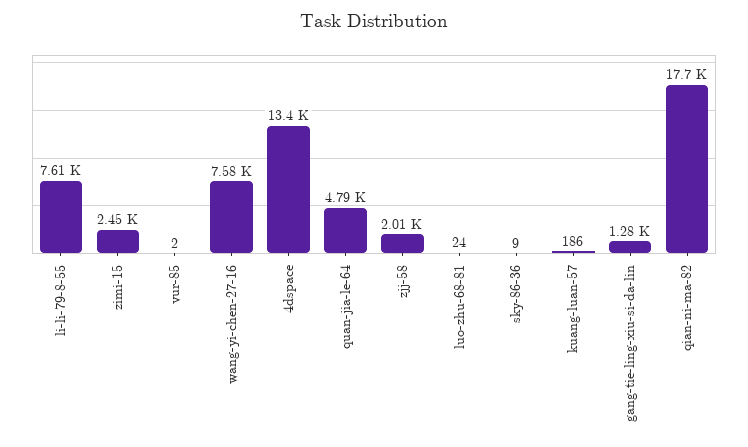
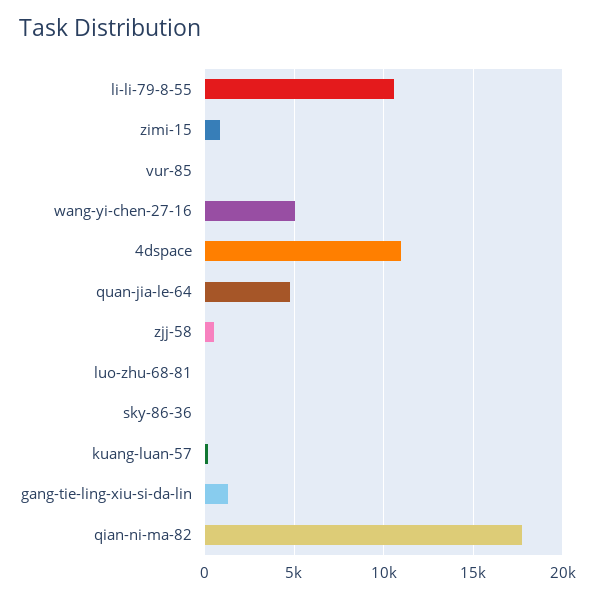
li-li-79-8-55: 7610 -> 10500
zimi-15: 2450 -> 1000
wang-yi-chen-27-16: 7580 -> 5000
4dspace: 13400 -> 11000
zjj-58: 2010 -> 500

